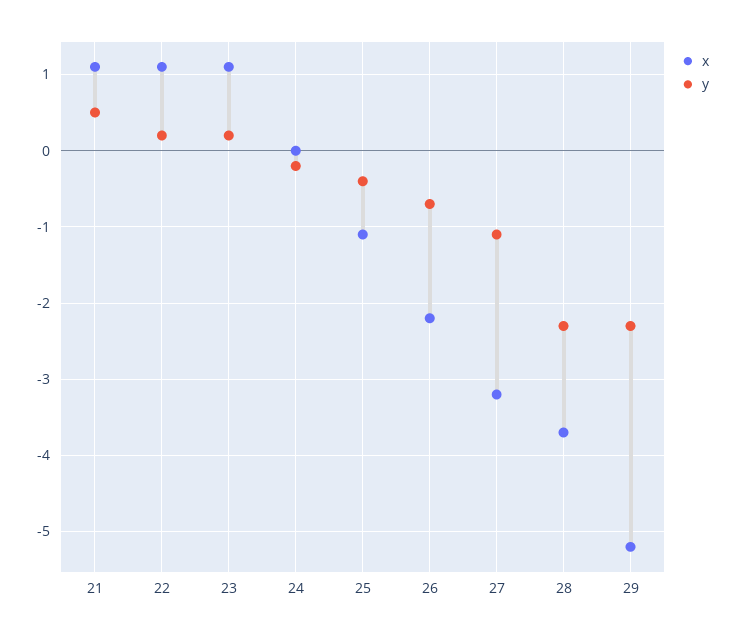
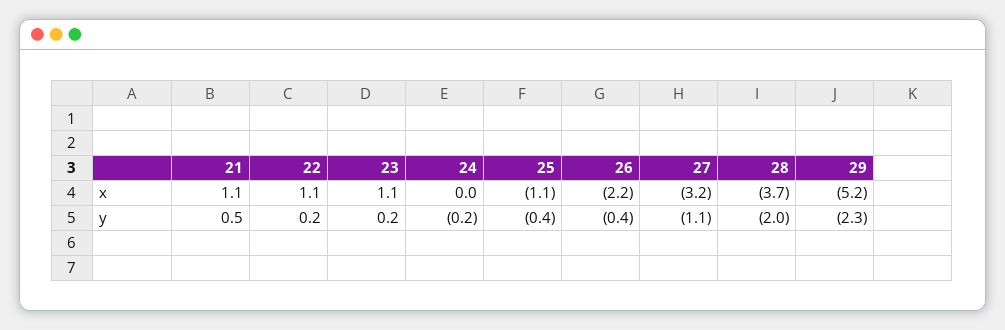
y, 26: -0.7 -> -0.4
y, 28: -2.3 -> -2

